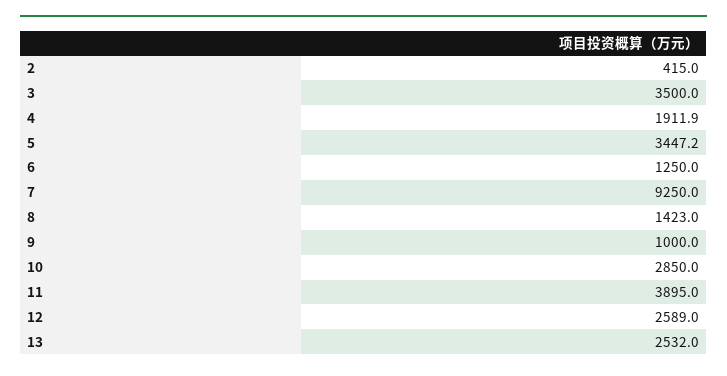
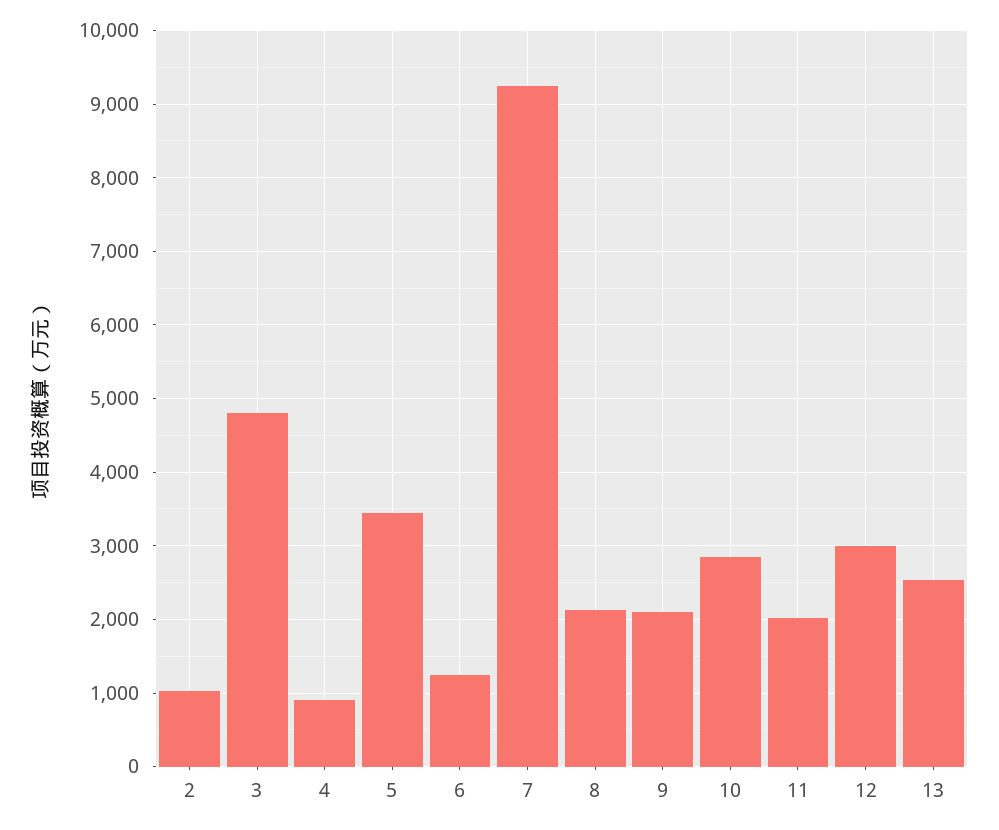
2: 415 -> 1000
3: 3500 -> 4800
4: 1911.9 -> 900
8: 1423 -> 2100
9: 1000 -> 2100
11: 3895 -> 2000
12: 2589 -> 3000

